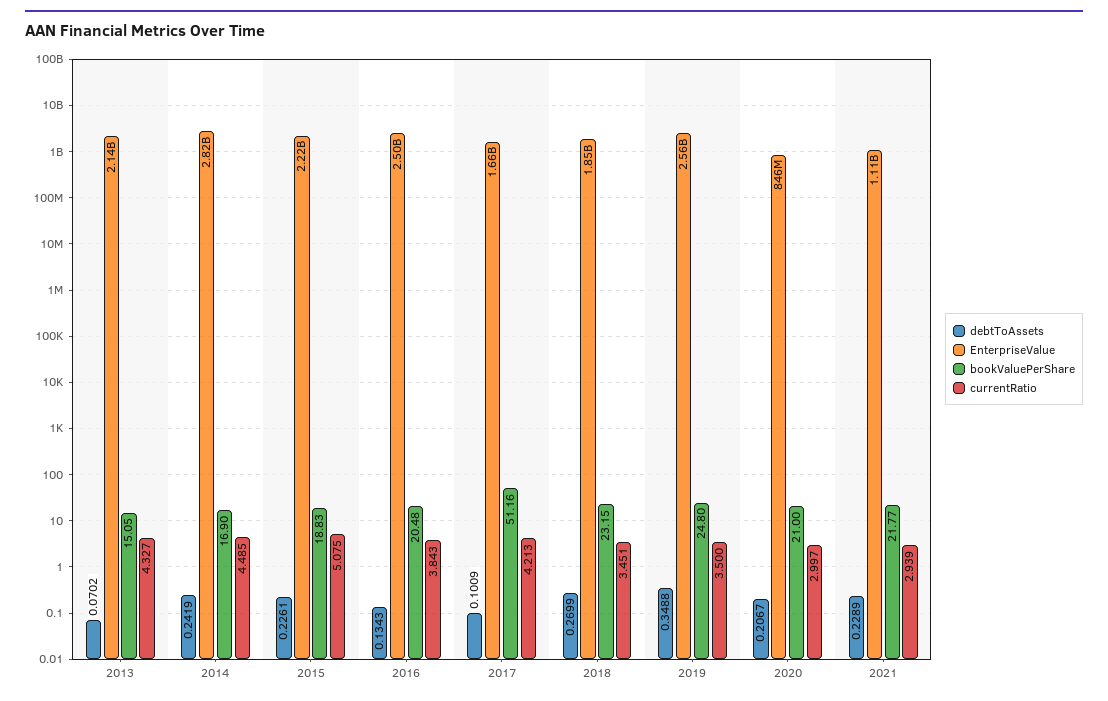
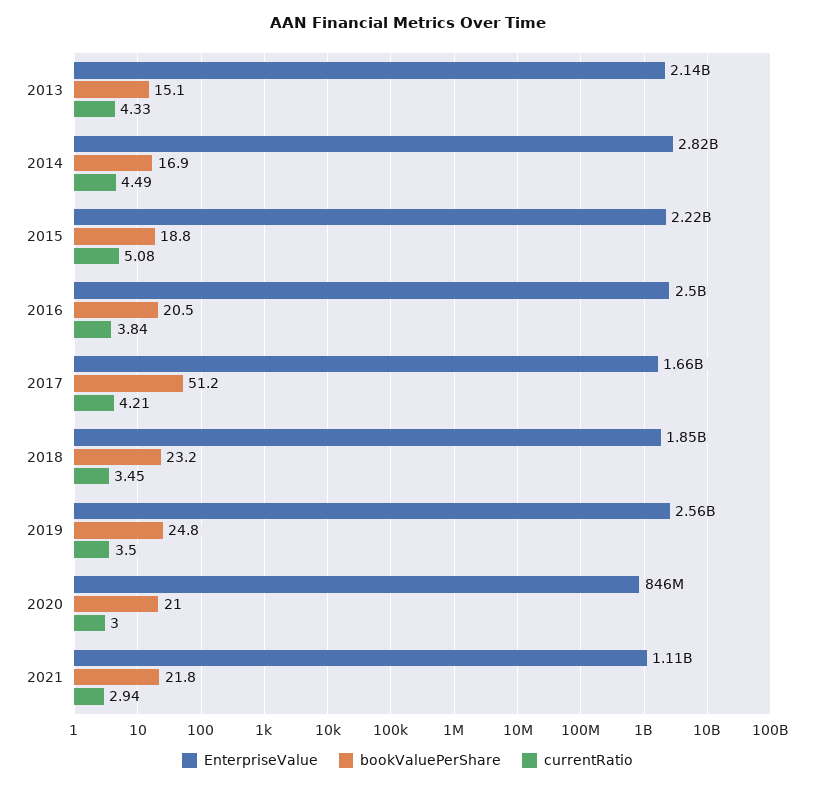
debtToAssets, 2013: 0.0702 -> none
debtToAssets, 2014: 0.2419 -> none
debtToAssets, 2015: 0.2261 -> none
debtToAssets, 2016: 0.1343 -> none
debtToAssets, 2017: 0.1009 -> none
debtToAssets, 2018: 0.2699 -> none
debtToAssets, 2019: 0.3488 -> none
debtToAssets, 2020: 0.2067 -> none
debtToAssets, 2021: 0.2289 -> none

